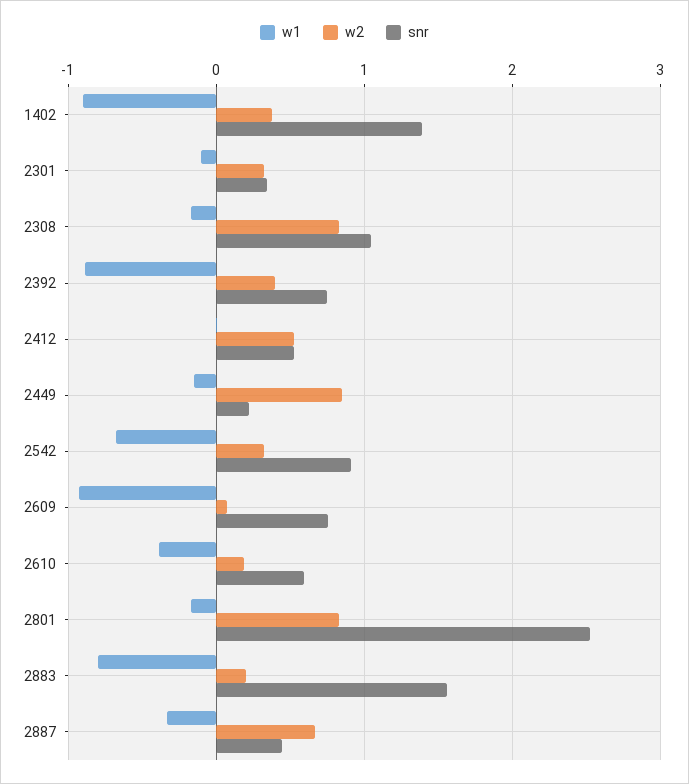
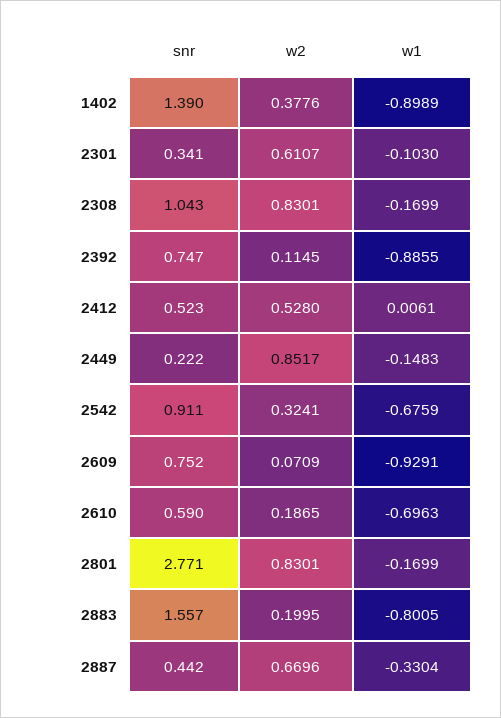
w2, 2301: 0.3 -> 0.6107
w2, 2392: 0.4 -> 0.1145
w1, 2610: -0.4 -> -0.6963
snr, 2801: 2.5 -> 2.771

